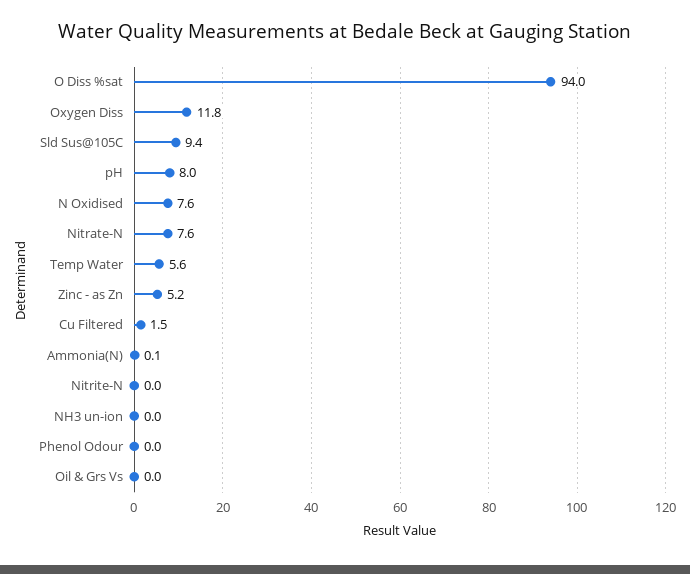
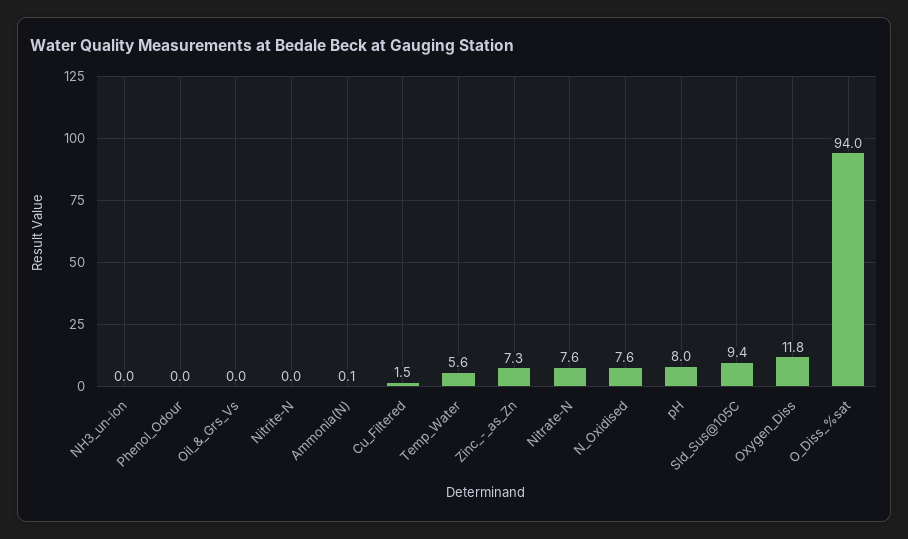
Zinc - as Zn: 5.2 -> 7.3

